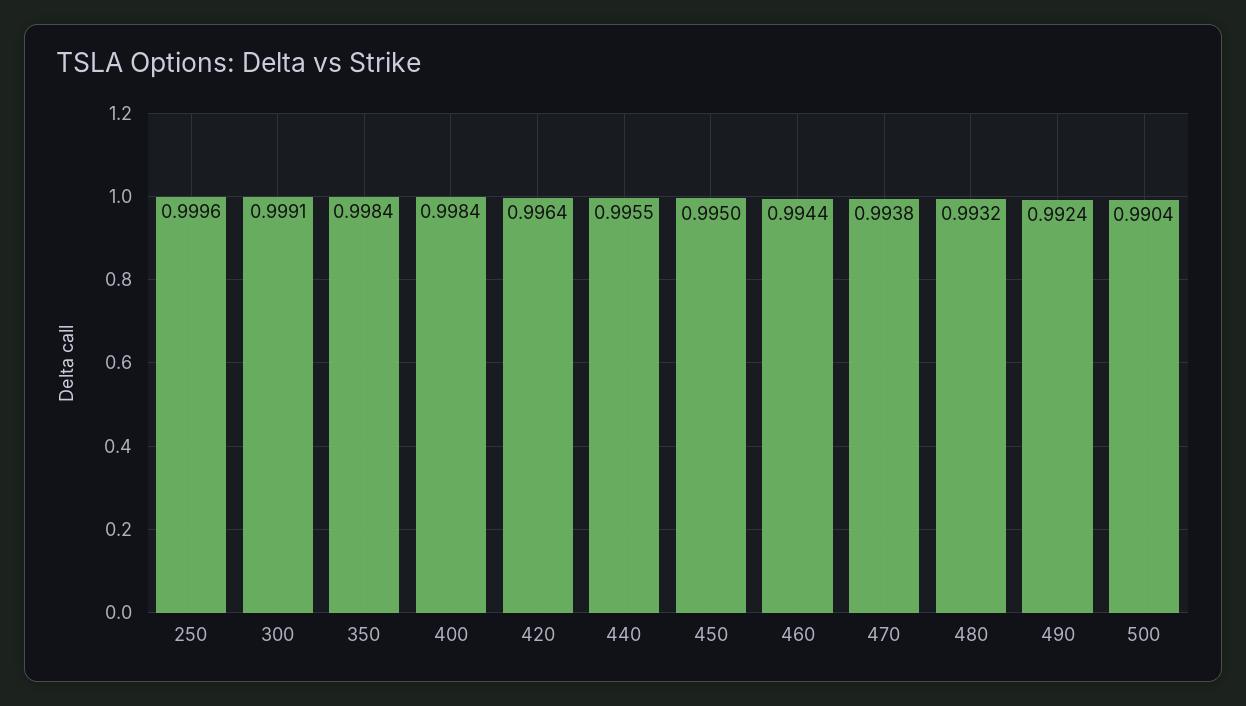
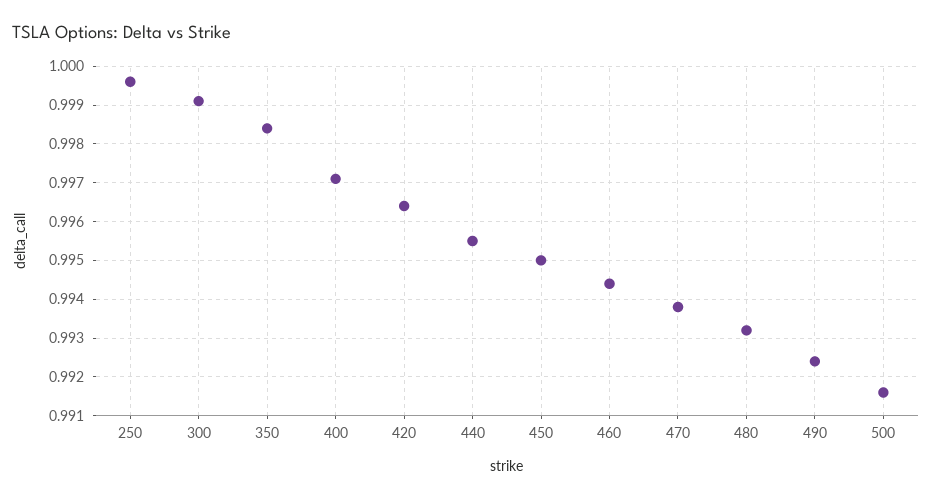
400: 0.9984 -> 0.997
500: 0.9904 -> 0.9915

